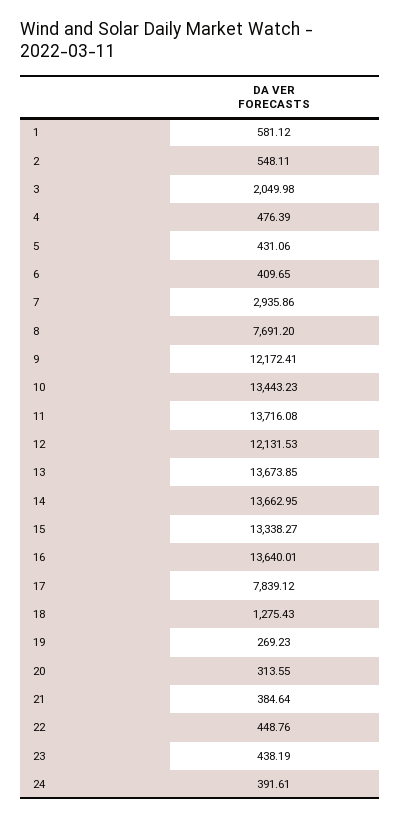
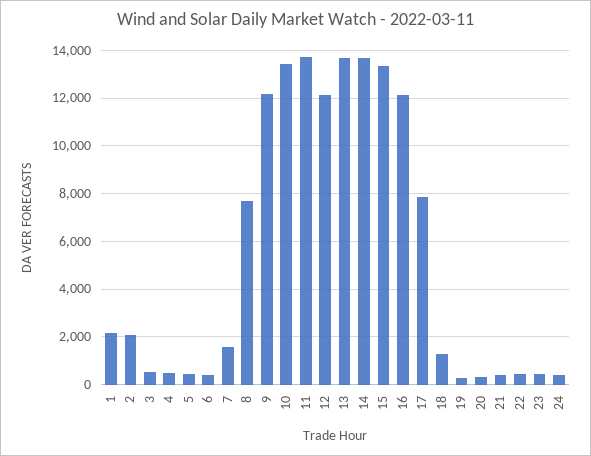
1: 581.12 -> 2000
2: 548.11 -> 2000
3: 2049.98 -> 500
7: 2935.86 -> 1500
16: 13640.01 -> 12000

